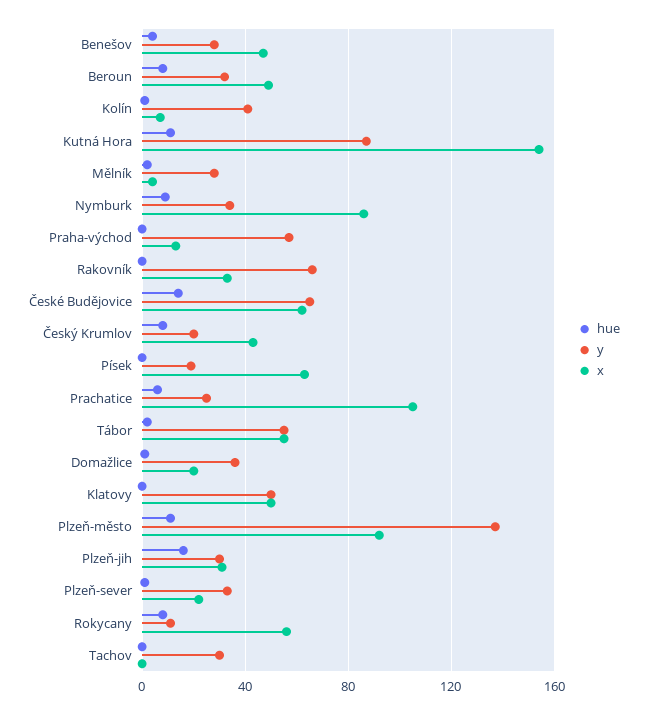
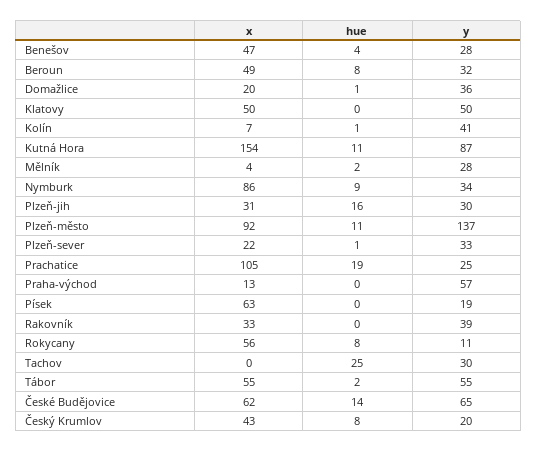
y, Rakovník: 65 -> 39
hue, Prachatice: 5 -> 19
hue, Tachov: 0 -> 25

